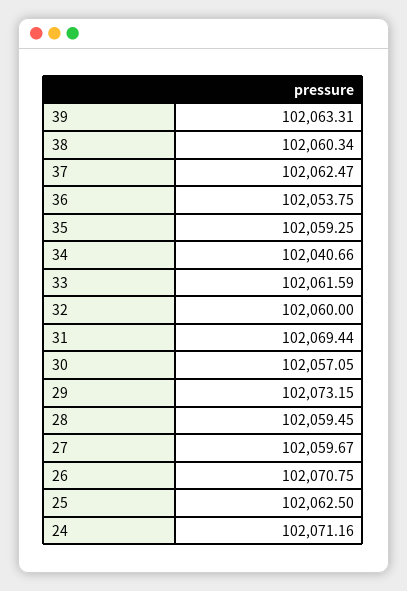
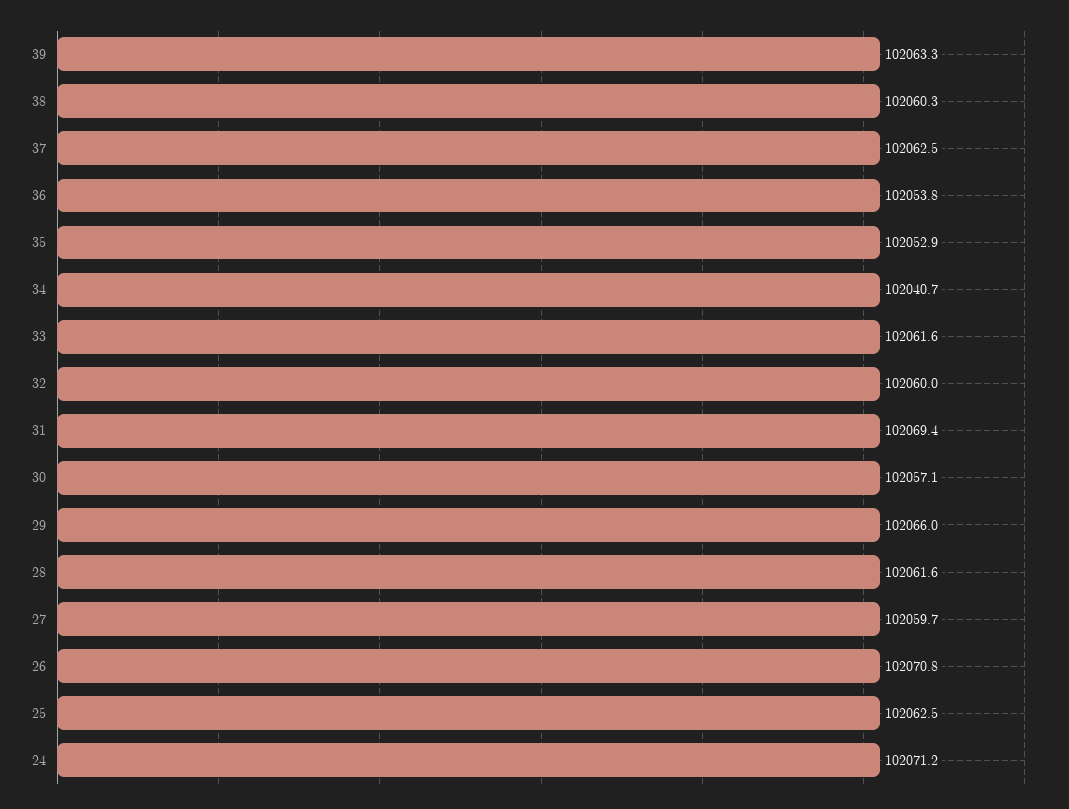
35: 102059.25 -> 102052.9
29: 102073.15 -> 102066
28: 102059.45 -> 102061.6

